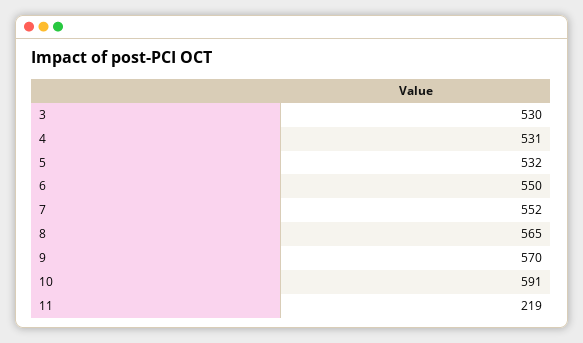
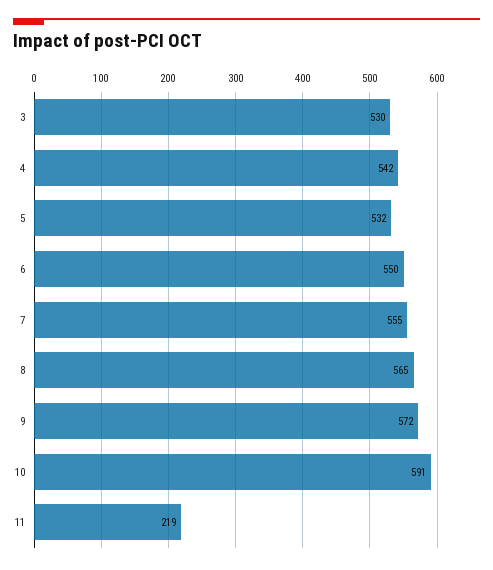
4: 531 -> 542
7: 552 -> 555
9: 570 -> 572

